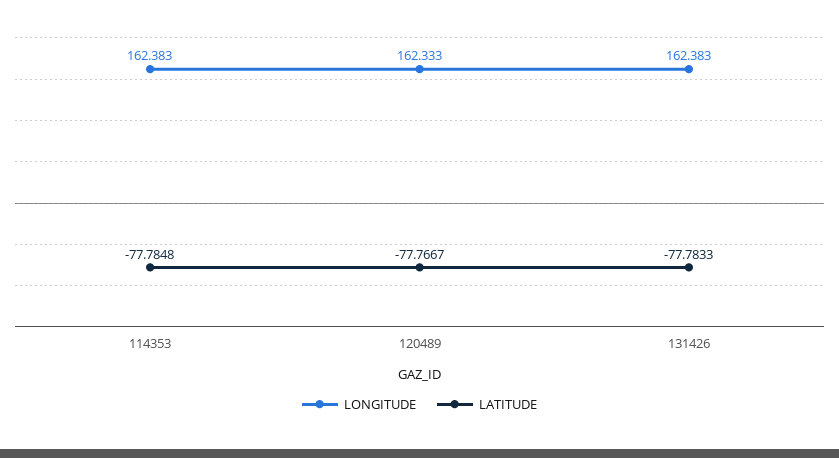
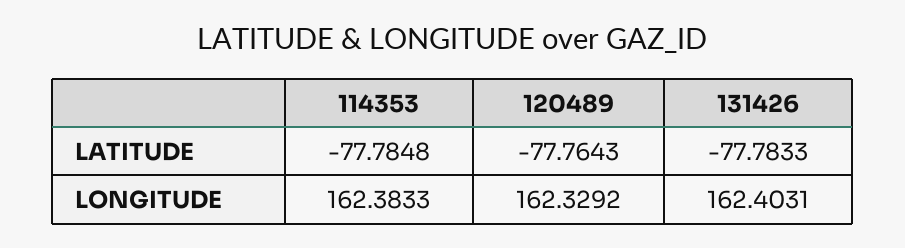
LONGITUDE, 120489: 162.333 -> 162.3292
LATITUDE, 120489: -77.7667 -> -77.7643
LONGITUDE, 131426: 162.383 -> 162.4031

